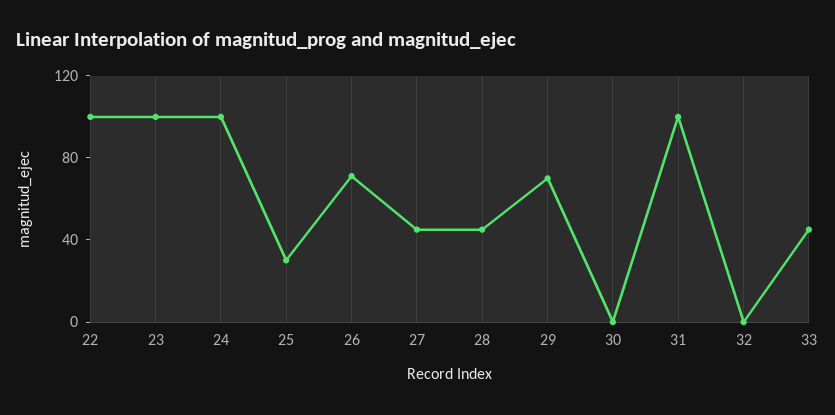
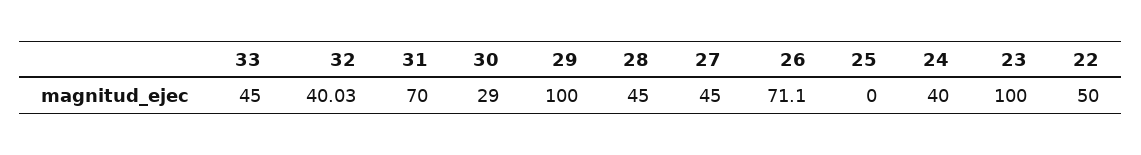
22: 100 -> 50
24: 100 -> 40
25: 30 -> 0
29: 70 -> 100
30: 0 -> 29
31: 100 -> 70
32: 0 -> 40.03

